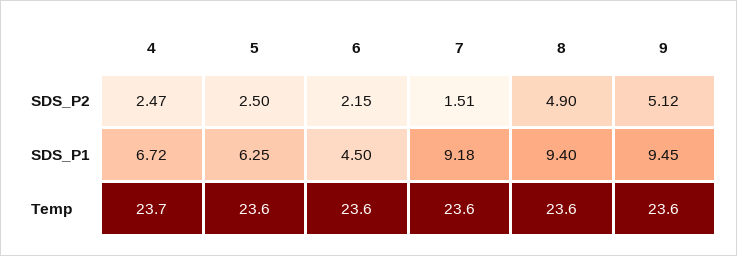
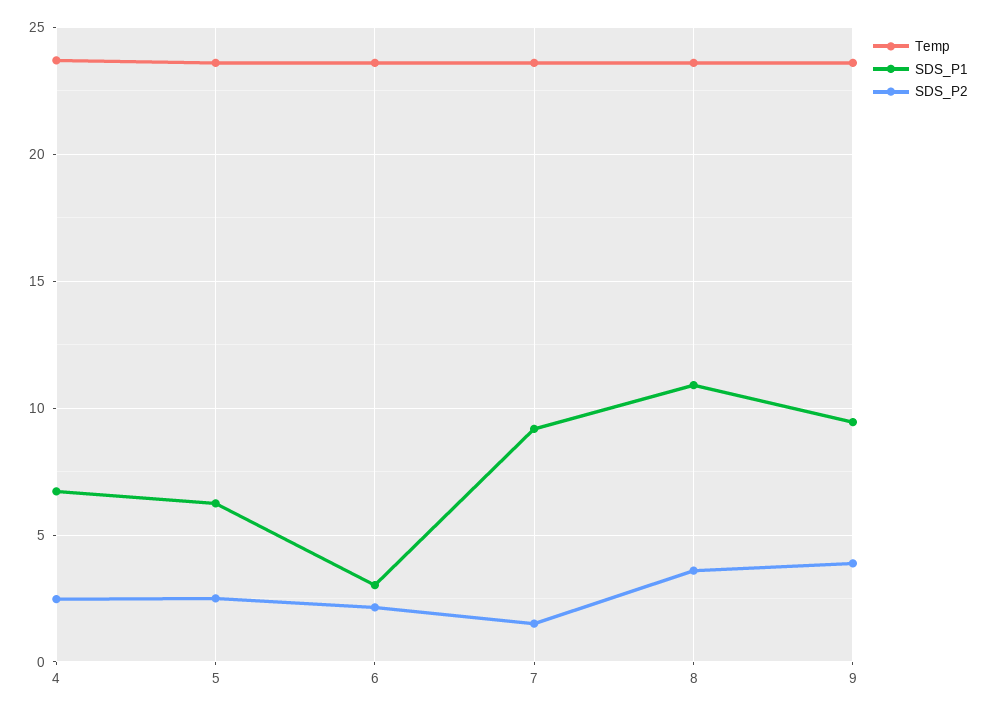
SDS_P2, 8: 4.9 -> 3.5
SDS_P2, 9: 5.12 -> 4
SDS_P1, 6: 4.5 -> 3
SDS_P1, 8: 9.4 -> 11

